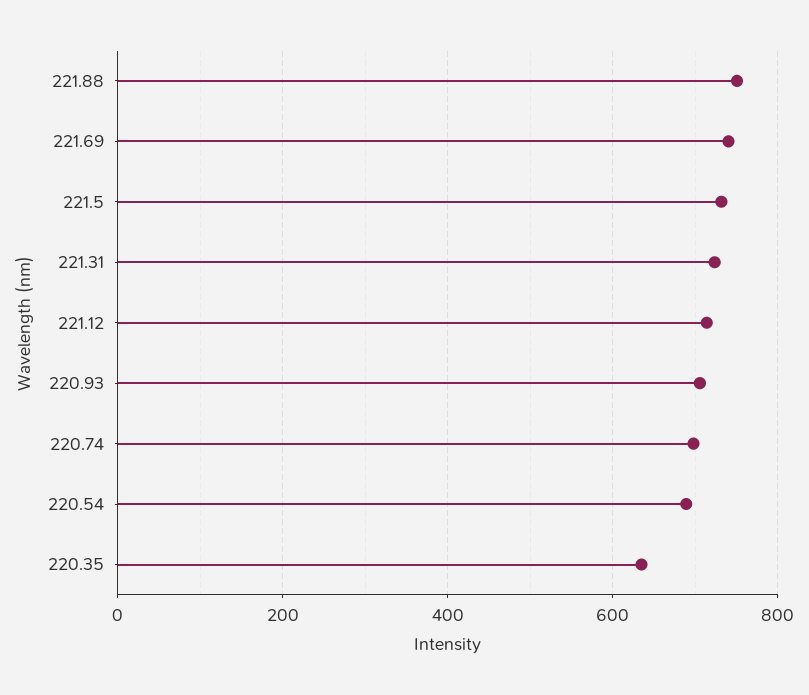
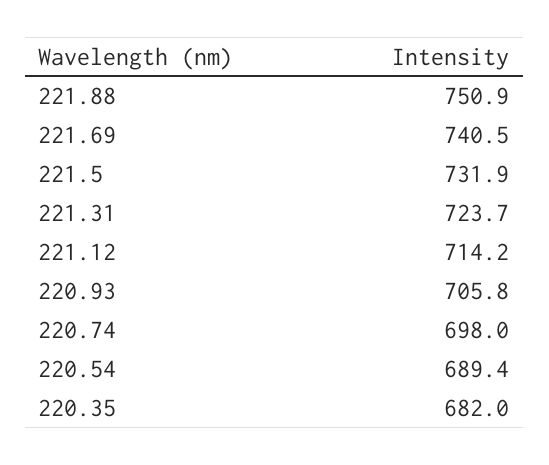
220.35: 640 -> 682

